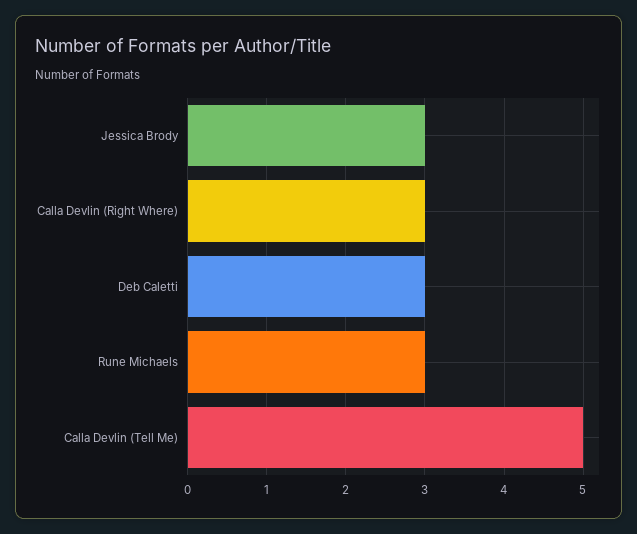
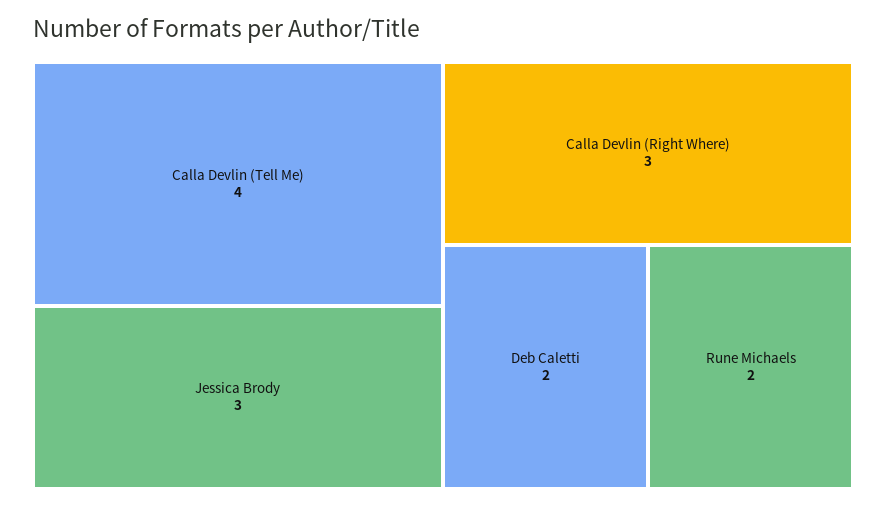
Deb Caletti: 3 -> 2
Rune Michaels: 3 -> 2
Calla Devlin (Tell Me): 5 -> 4

